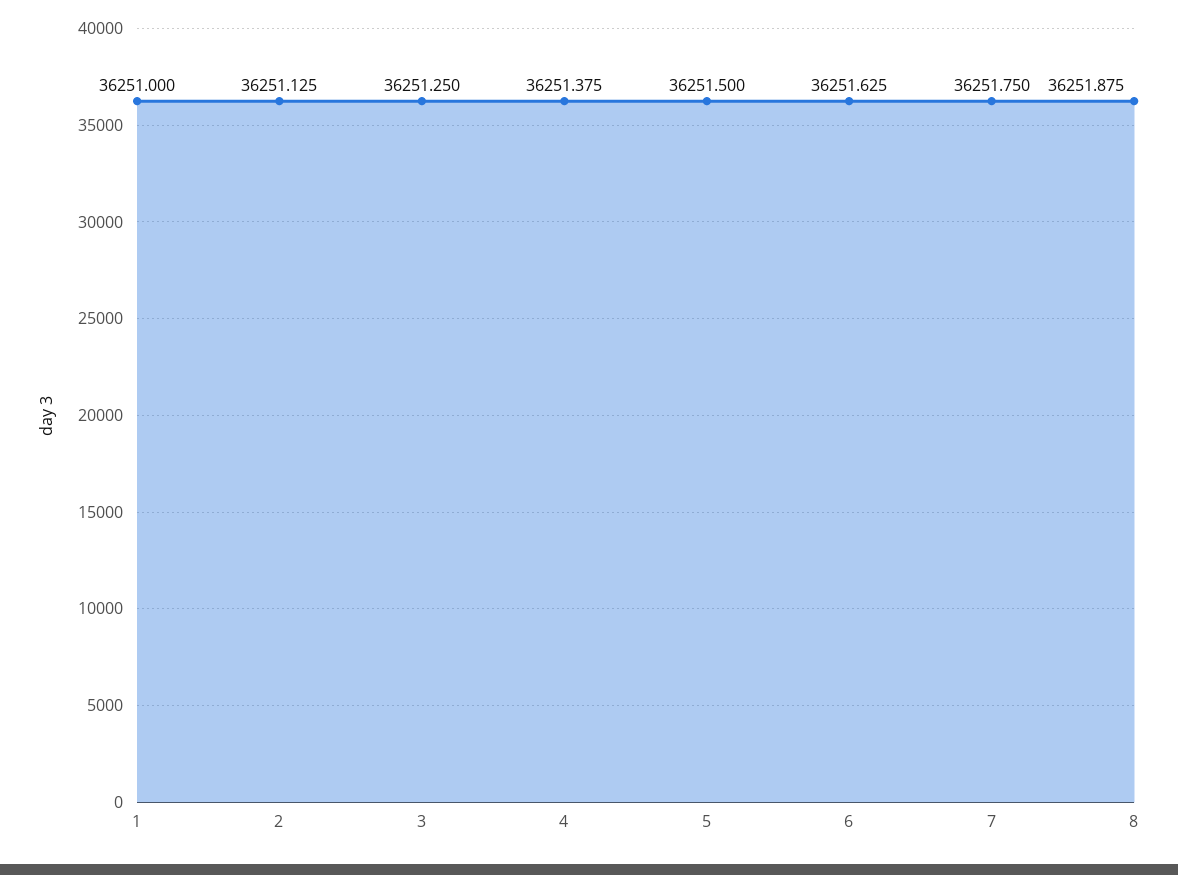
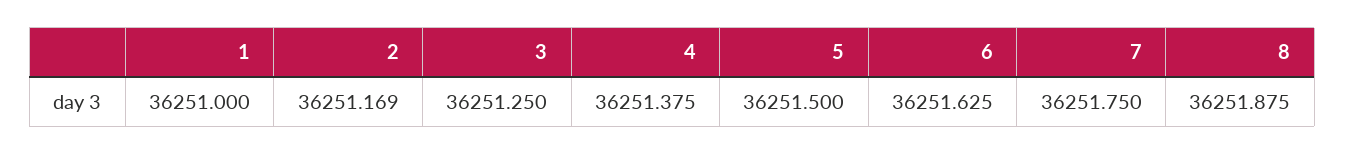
2: 36251.125 -> 36251.169

